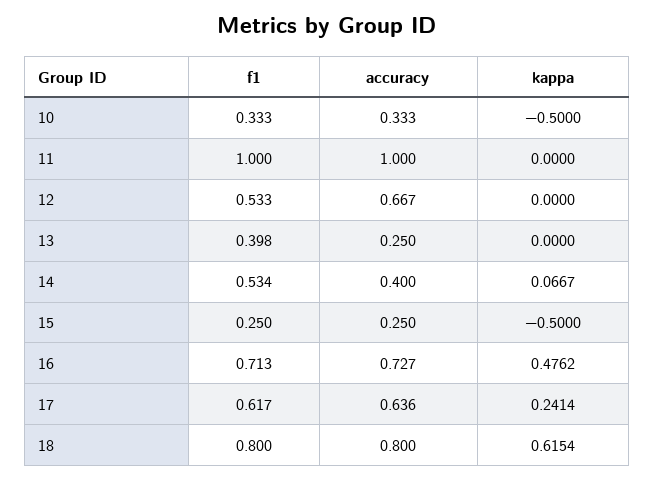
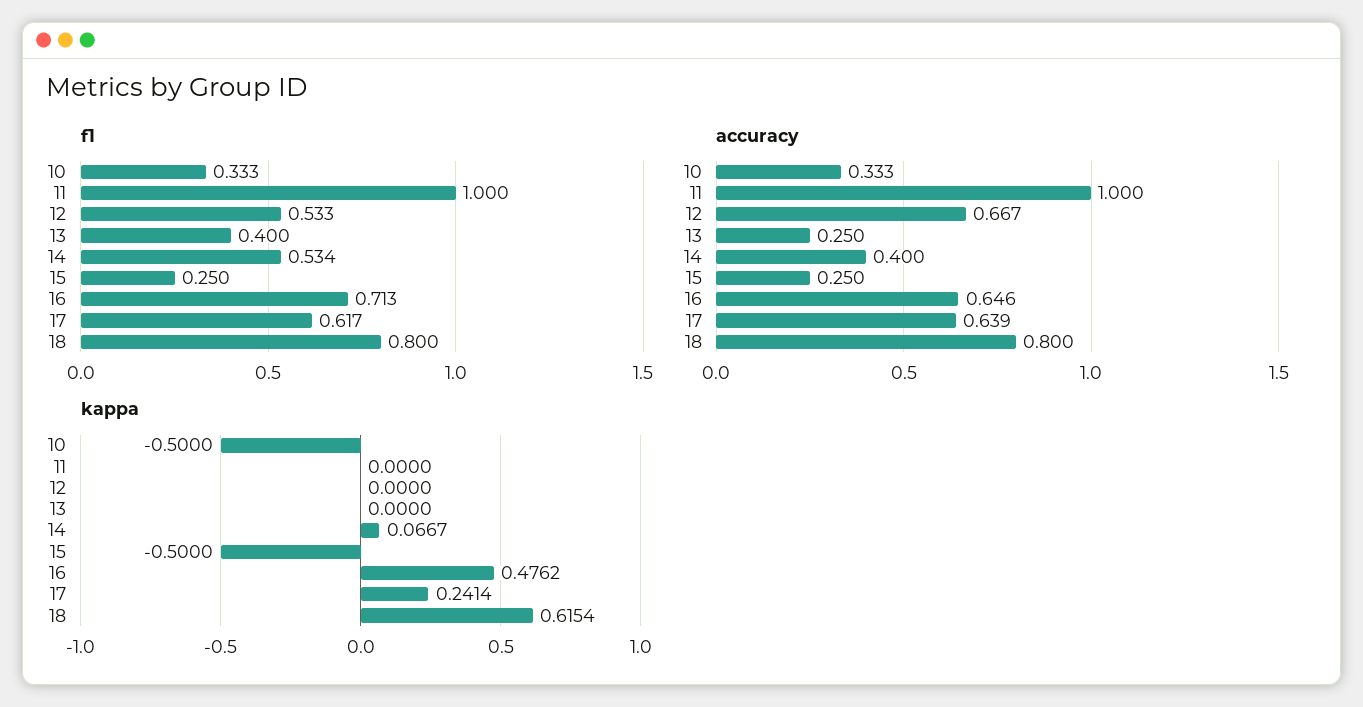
f1, 13: 0.398 -> 0.4
accuracy, 16: 0.727 -> 0.646
accuracy, 17: 0.636 -> 0.639

